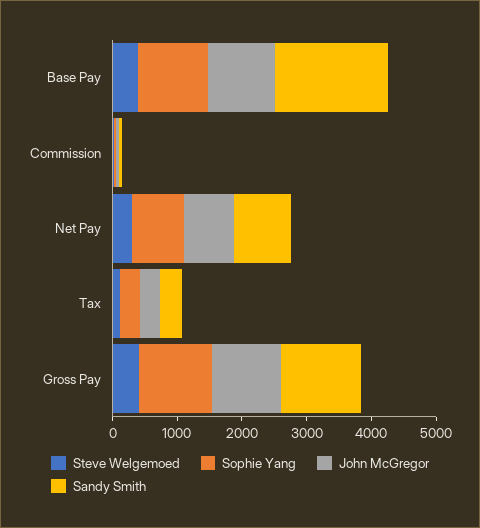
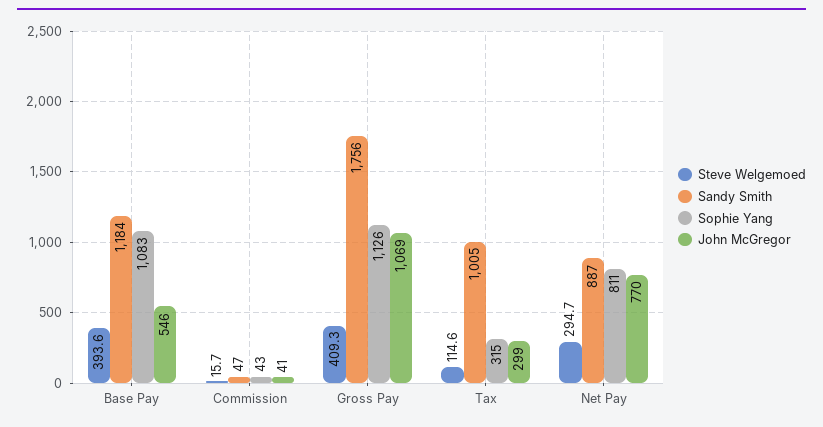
John McGregor, Base Pay: 1000 -> 546
Sandy Smith, Base Pay: 1800 -> 1184
Sandy Smith, Tax: 400 -> 1005
Sandy Smith, Gross Pay: 1200 -> 1756

